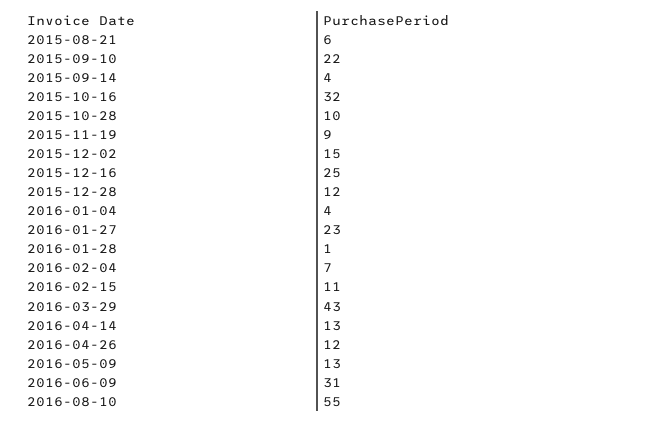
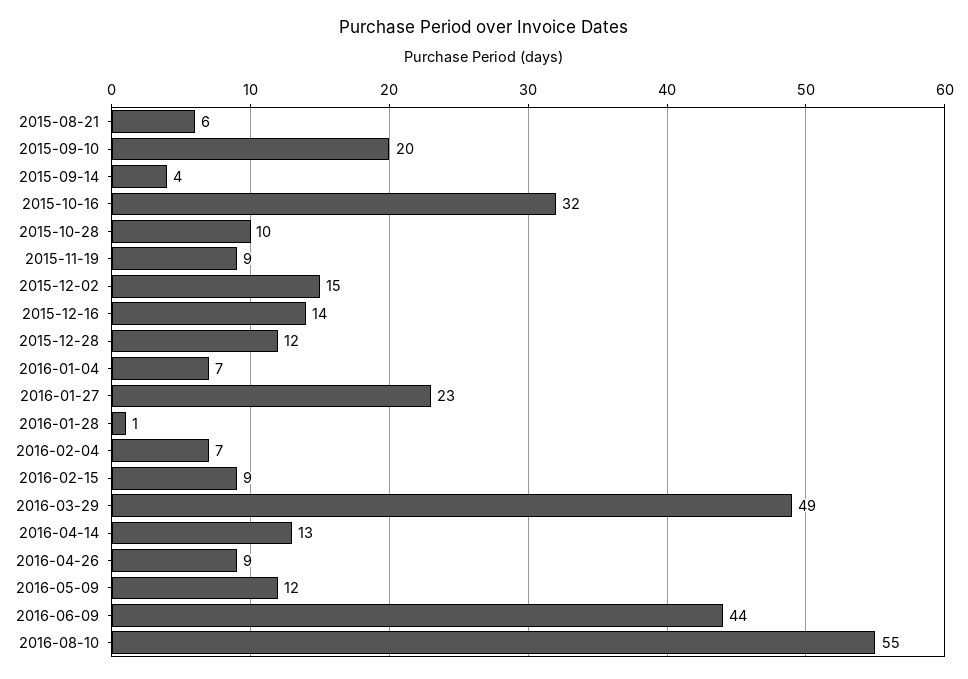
2015-09-10: 22 -> 20
2015-12-16: 25 -> 14
2016-01-04: 4 -> 7
2016-02-15: 11 -> 9
2016-03-29: 43 -> 49
2016-04-26: 12 -> 9
2016-05-09: 13 -> 12
2016-06-09: 31 -> 44

